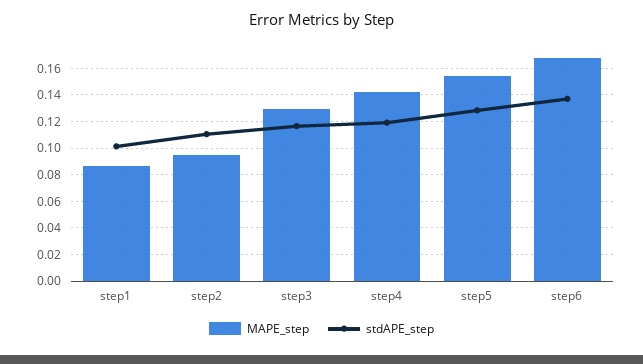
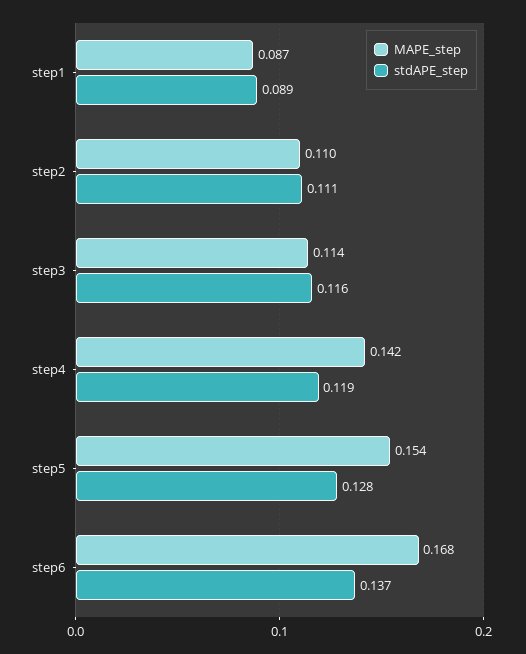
stdAPE_step, step1: 0.1 -> 0.089
MAPE_step, step2: 0.095 -> 0.11
MAPE_step, step3: 0.13 -> 0.114

